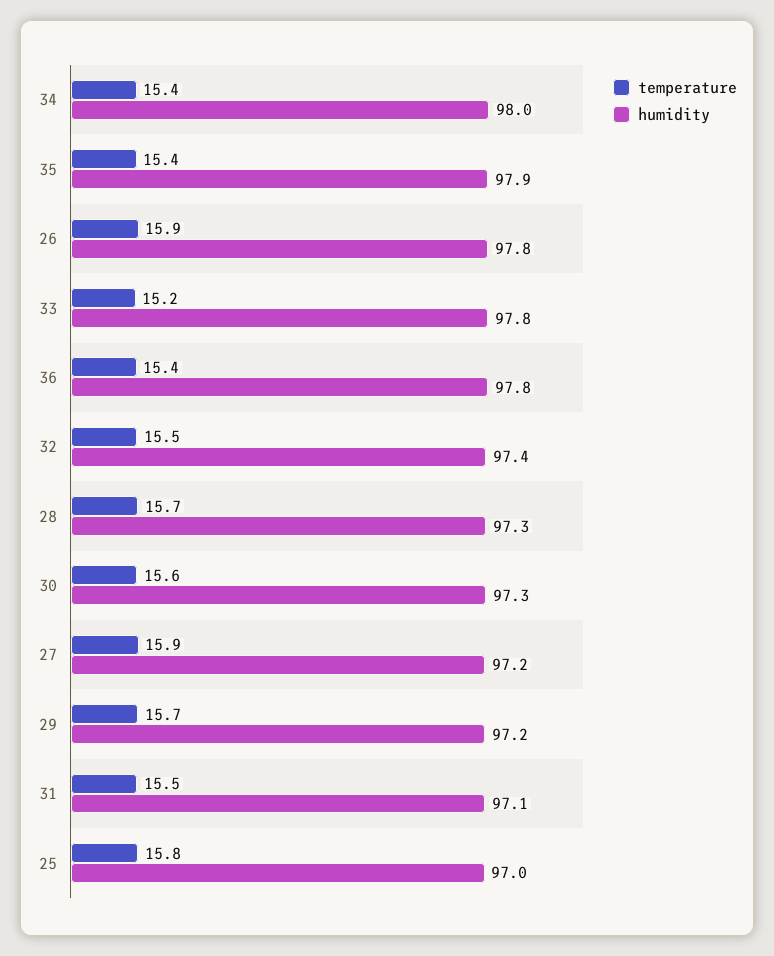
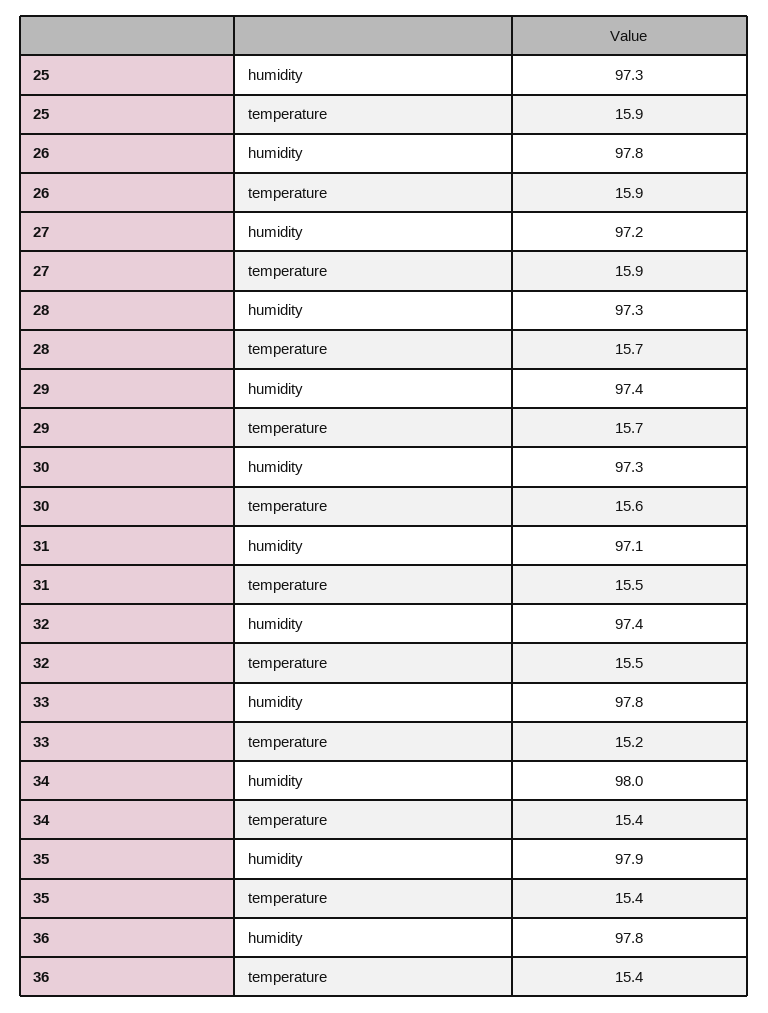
humidity, 29: 97.2 -> 97.4
temperature, 25: 15.8 -> 15.9
humidity, 25: 97 -> 97.3

